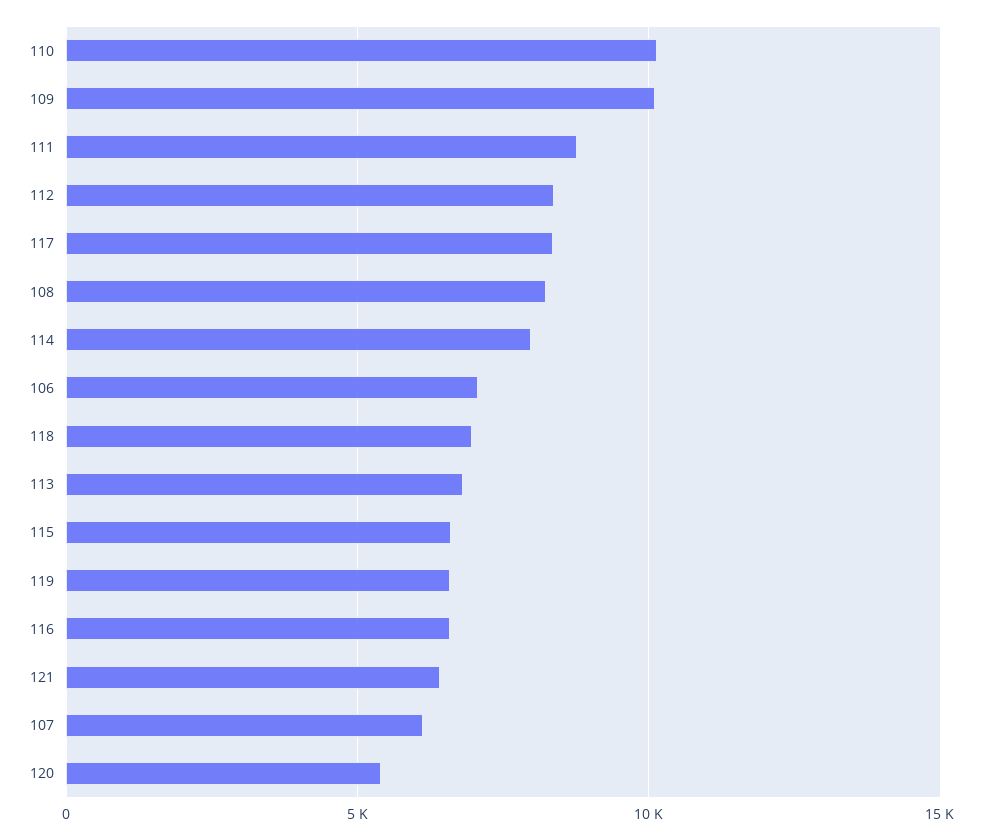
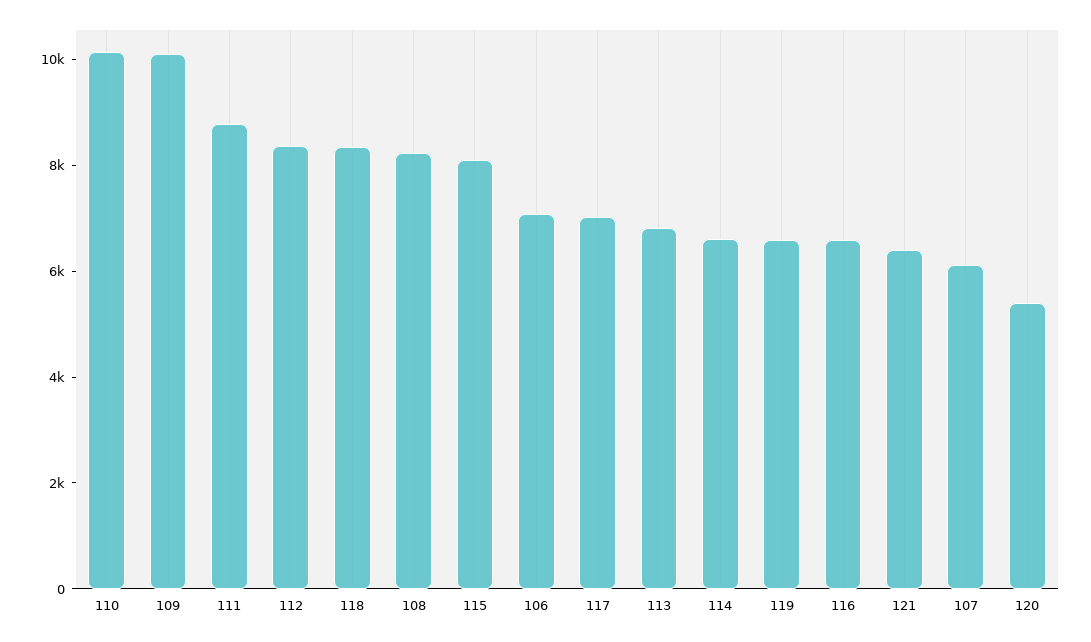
117: 8500 -> 7000
114: 8000 -> 6500
118: 7000 -> 8500
115: 6500 -> 8000

